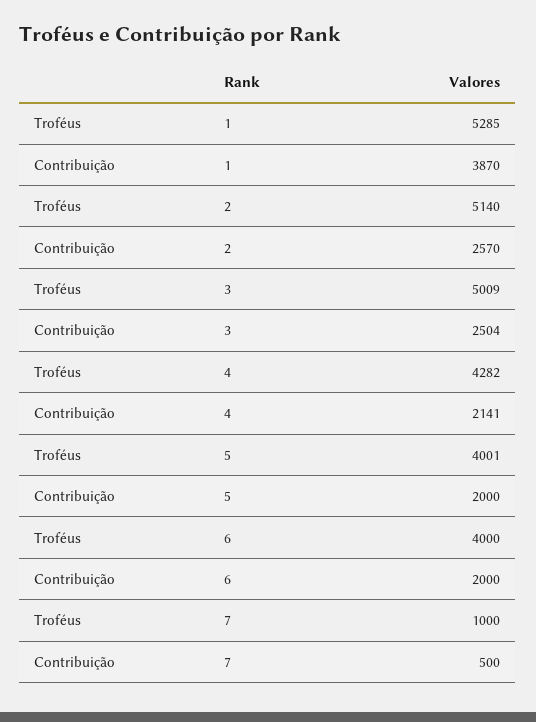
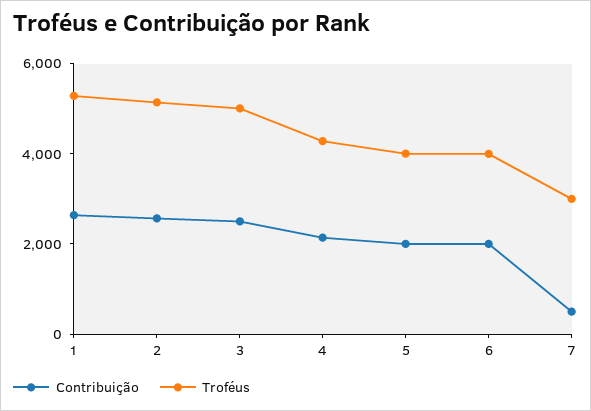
Contribuição, 1: 3870 -> 2500
Troféus, 7: 1000 -> 3000

